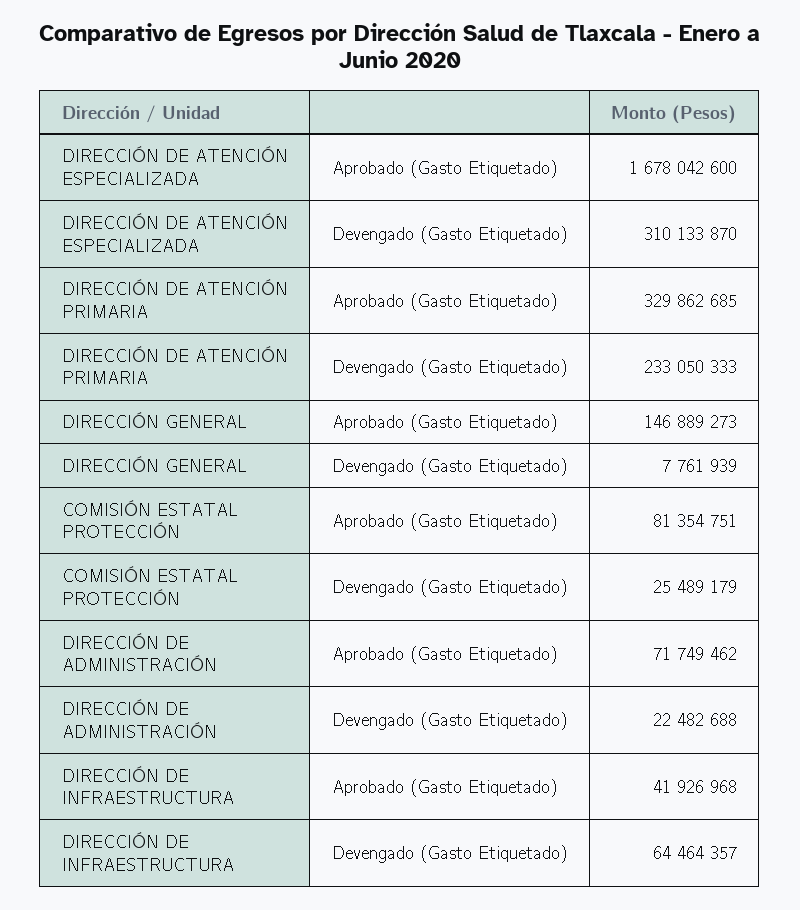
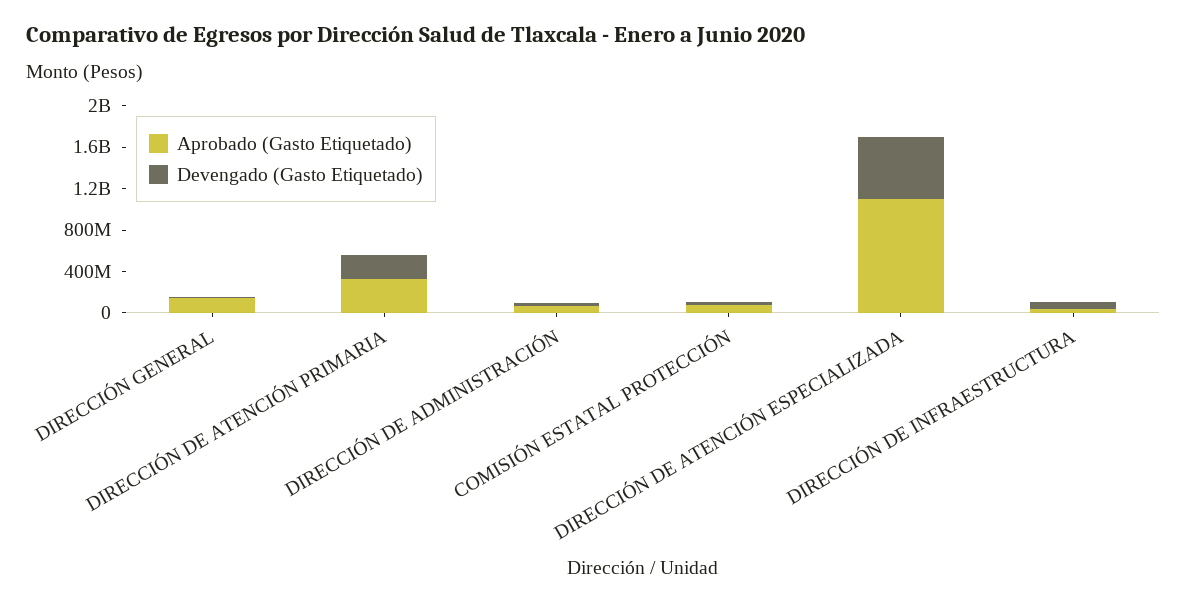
Aprobado (Gasto Etiquetado), DIRECCIÓN DE ATENCIÓN ESPECIALIZADA: 1678042600 -> 1100000000
Devengado (Gasto Etiquetado), DIRECCIÓN DE ATENCIÓN ESPECIALIZADA: 310133870 -> 600000000

